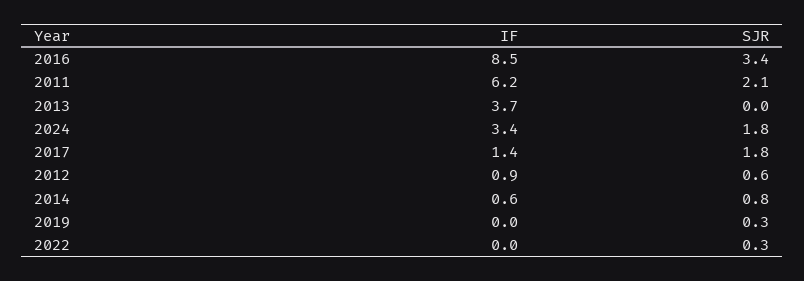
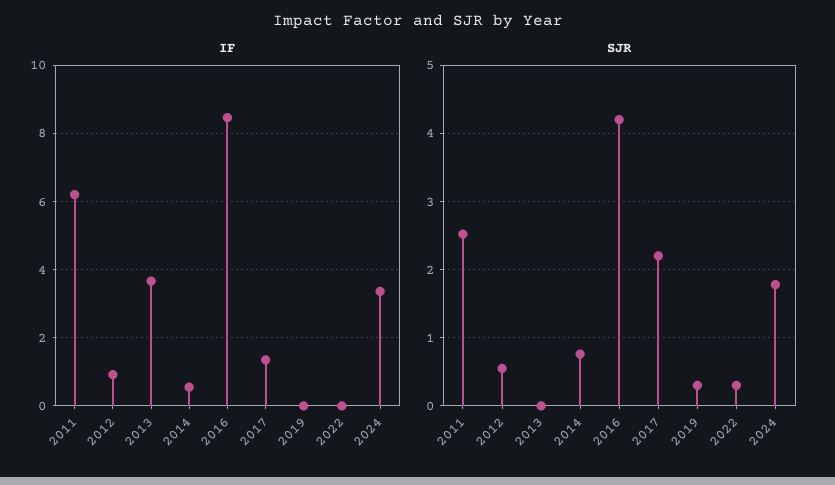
SJR, 2016: 3.4 -> 4.2
SJR, 2011: 2.1 -> 2.5
SJR, 2017: 1.8 -> 2.2

